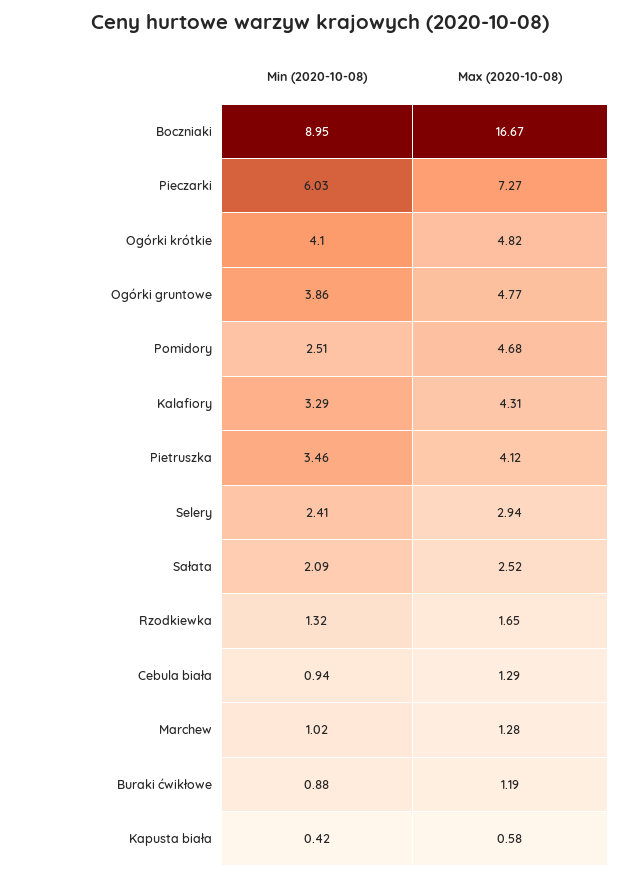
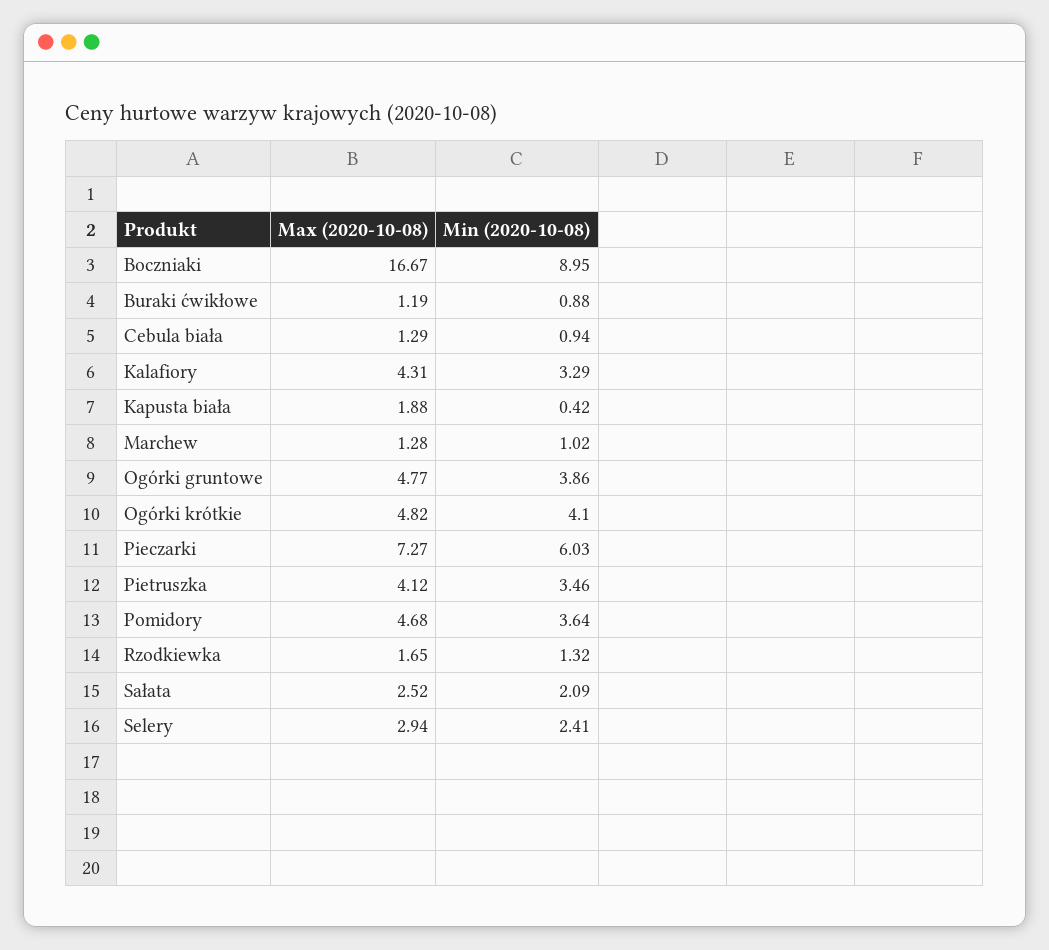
Min (2020-10-08), Pomidory: 2.51 -> 3.64
Max (2020-10-08), Kapusta biała: 0.58 -> 1.88

